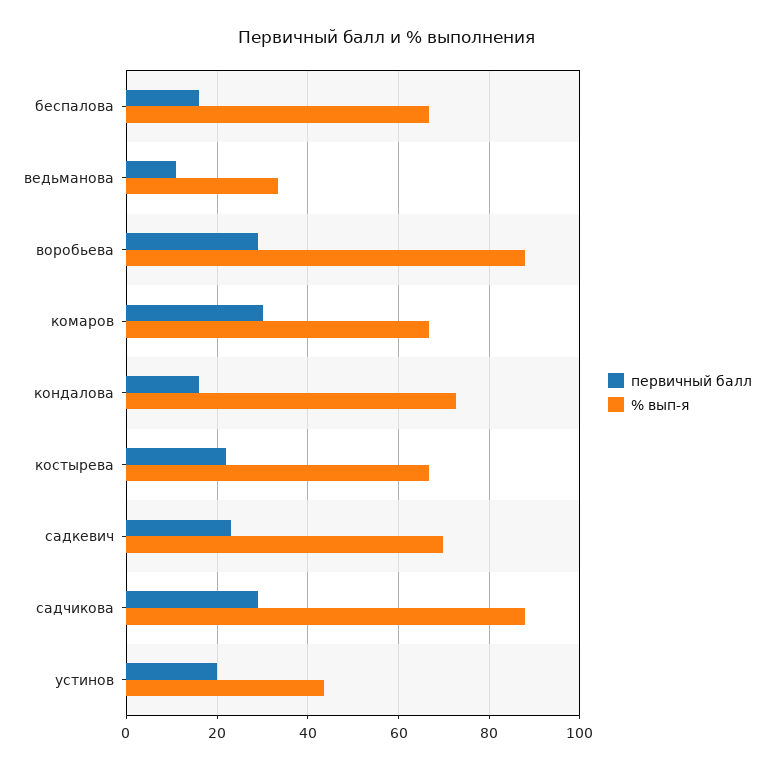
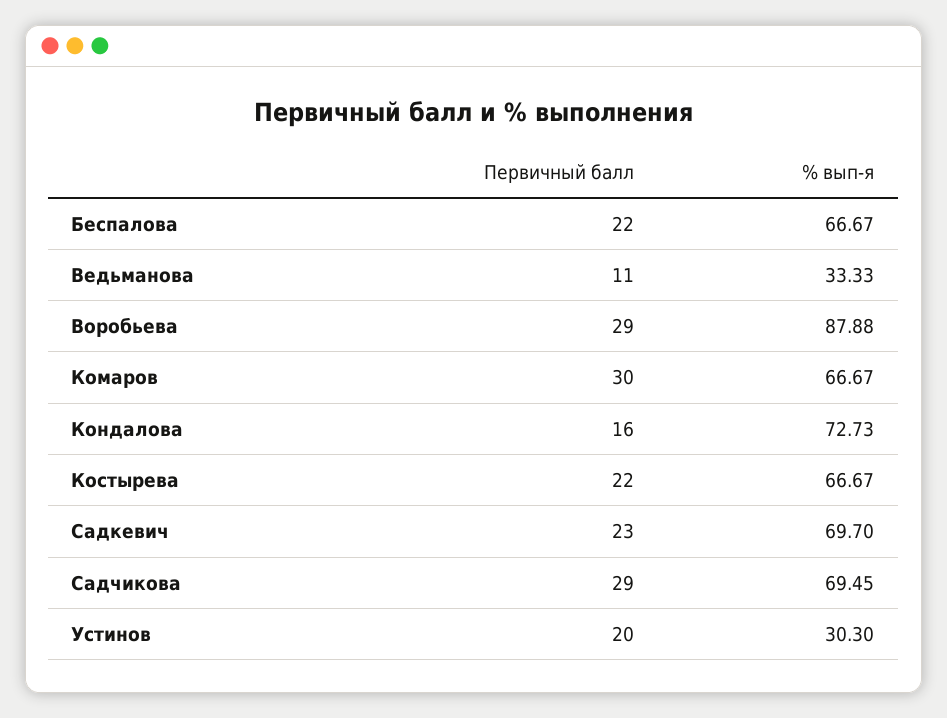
первичный балл, беспалова: 16 -> 22
% вып-я, садчикова: 88 -> 69.45
% вып-я, устинов: 44 -> 30.3

